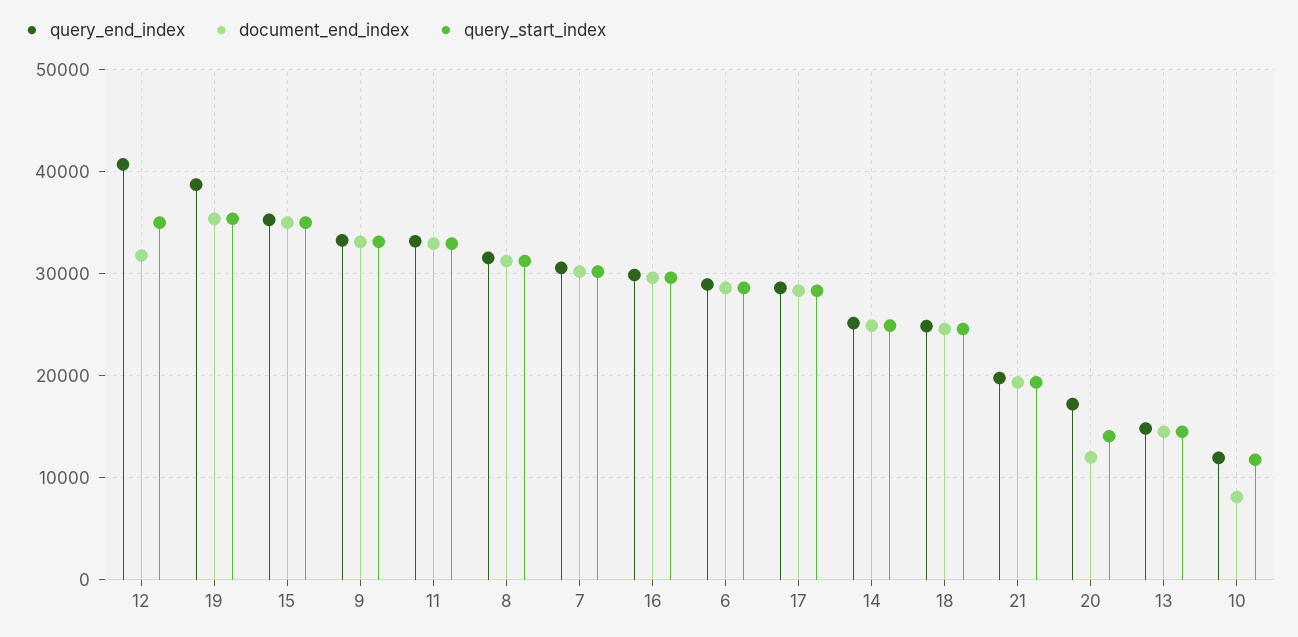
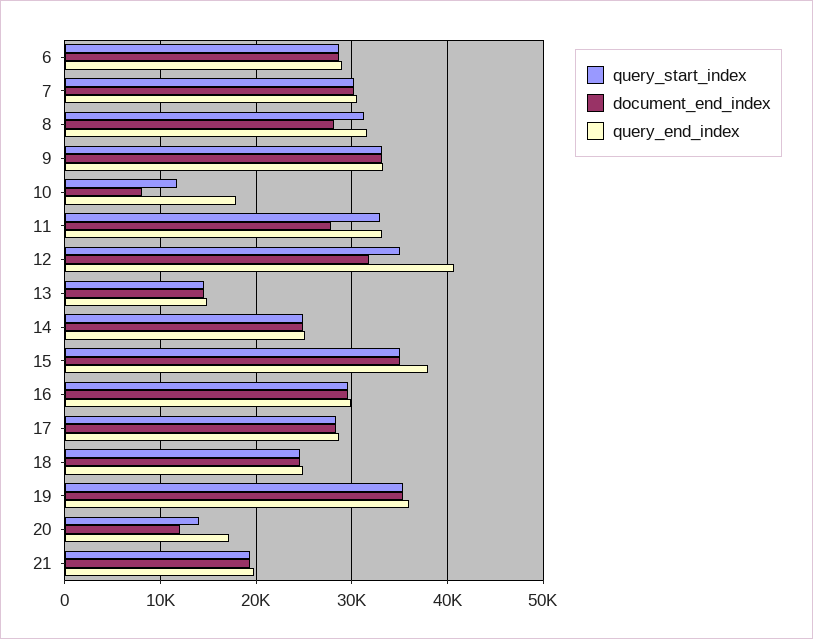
query_end_index, 19: 39000 -> 36000
query_end_index, 15: 35000 -> 38000
document_end_index, 11: 33000 -> 28000
document_end_index, 8: 31000 -> 28000
query_end_index, 10: 12000 -> 18000

